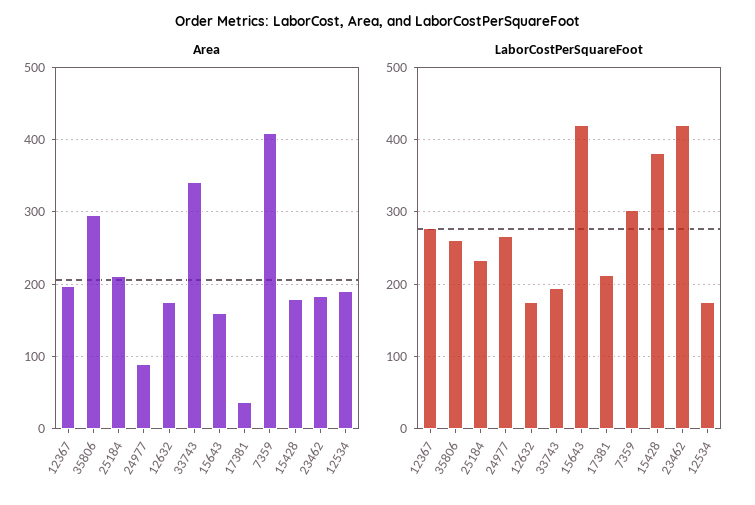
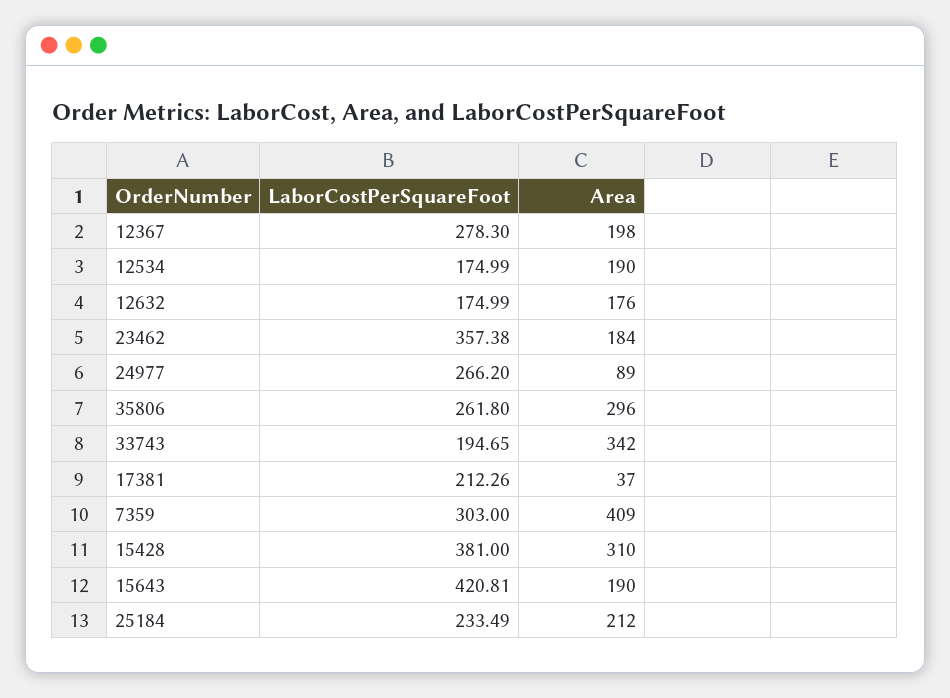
Area, 15643: 160 -> 190
Area, 15428: 180 -> 310
LaborCostPerSquareFoot, 23462: 420 -> 357.38

